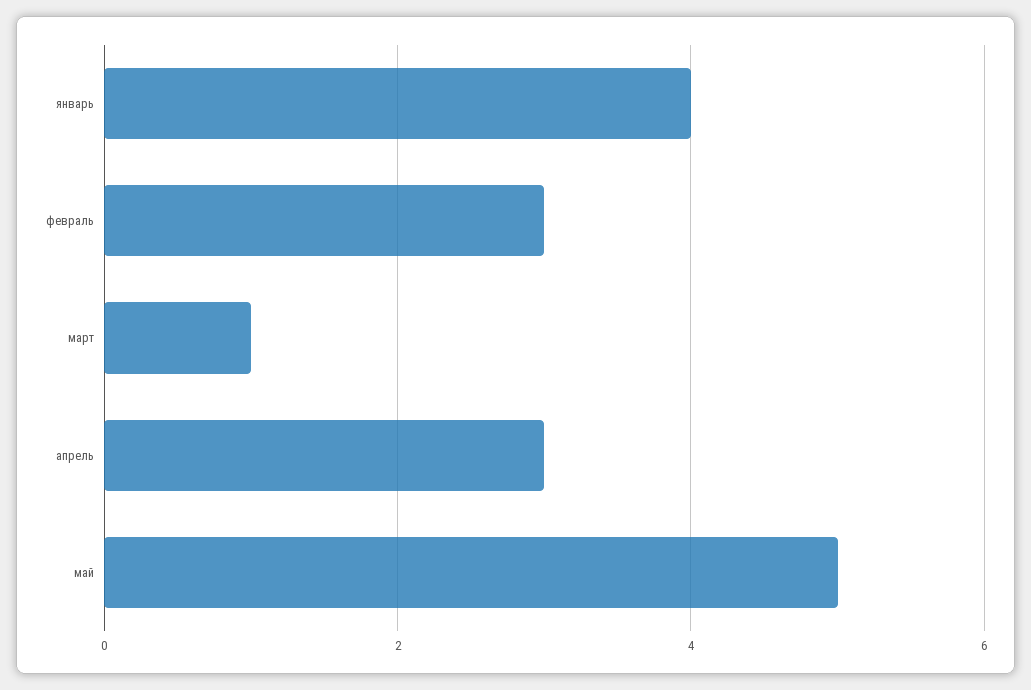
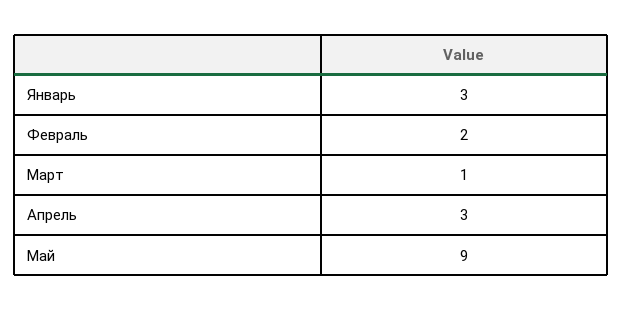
январь: 4 -> 3
февраль: 3 -> 2
май: 5 -> 9

